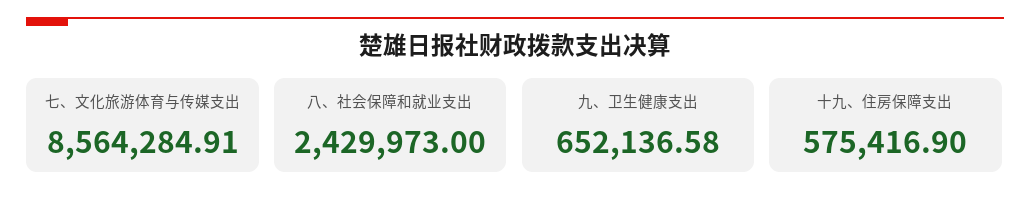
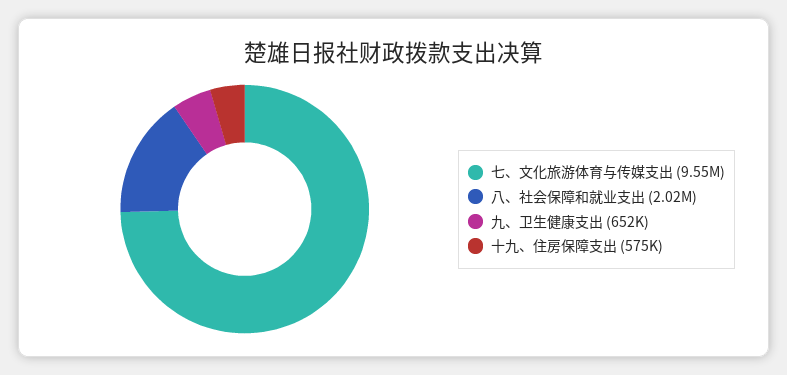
七、文化旅游体育与传媒支出: 8564284.91 -> 9550000
八、社会保障和就业支出: 2429973 -> 2020000

